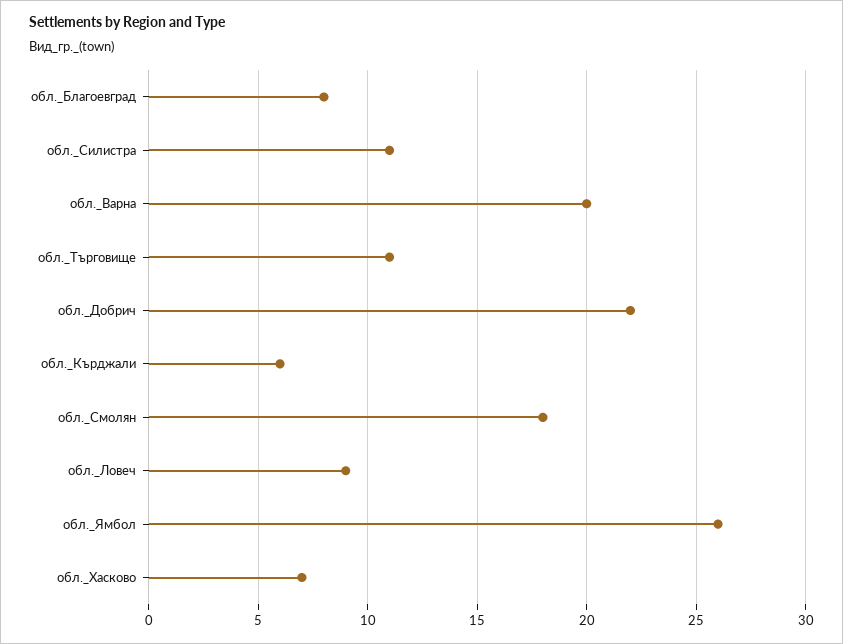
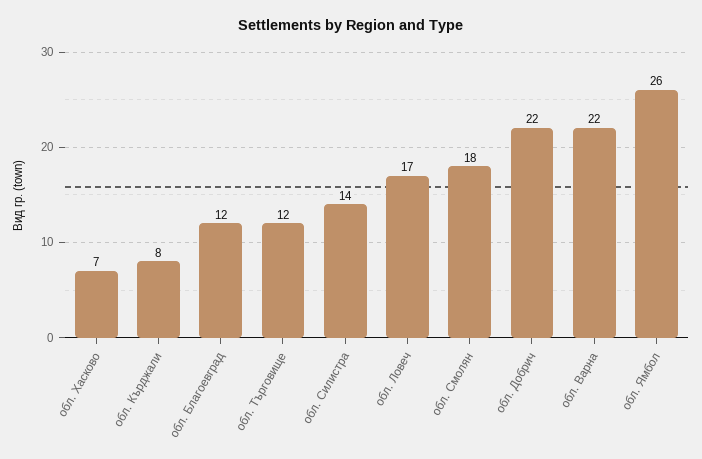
обл._Благоевград: 8 -> 12
обл._Силистра: 11 -> 14
обл._Варна: 20 -> 22
обл._Търговище: 11 -> 12
обл._Кърджали: 6 -> 8
обл._Ловеч: 9 -> 17

